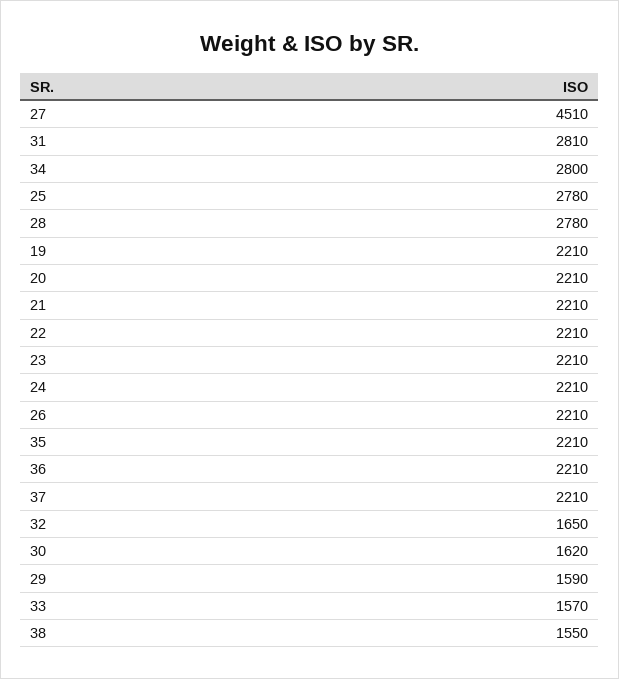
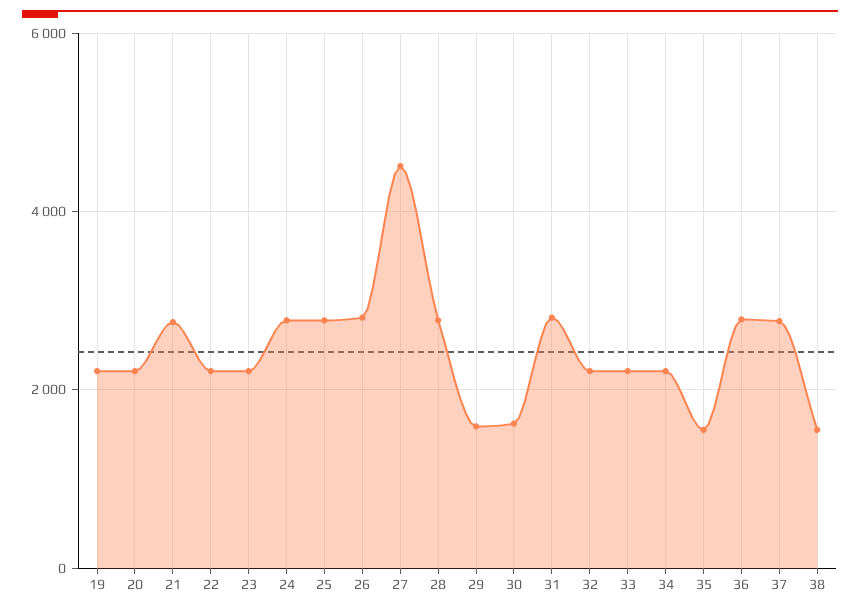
34: 2800 -> 2200
21: 2210 -> 2800
24: 2210 -> 2800
26: 2210 -> 2800
35: 2210 -> 1600
36: 2210 -> 2800
37: 2210 -> 2800
32: 1650 -> 2200
33: 1570 -> 2200

